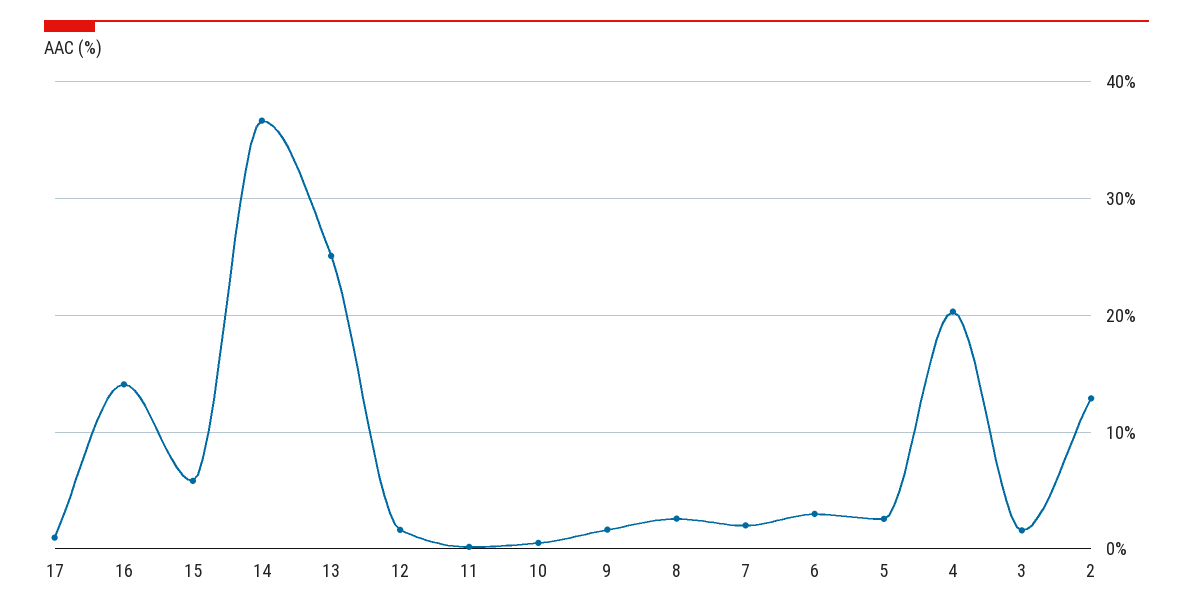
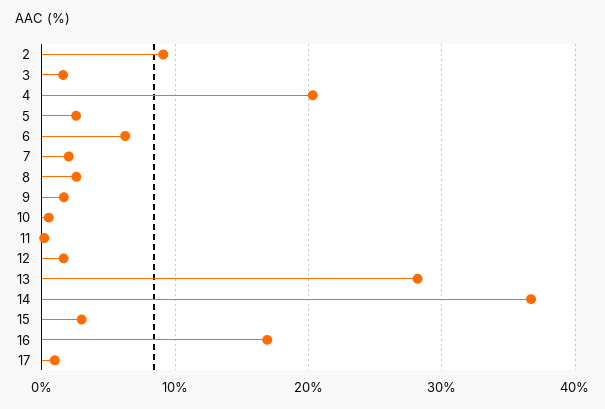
16: 14 -> 17
15: 6 -> 3
13: 25 -> 28
6: 3 -> 6
2: 13 -> 9

